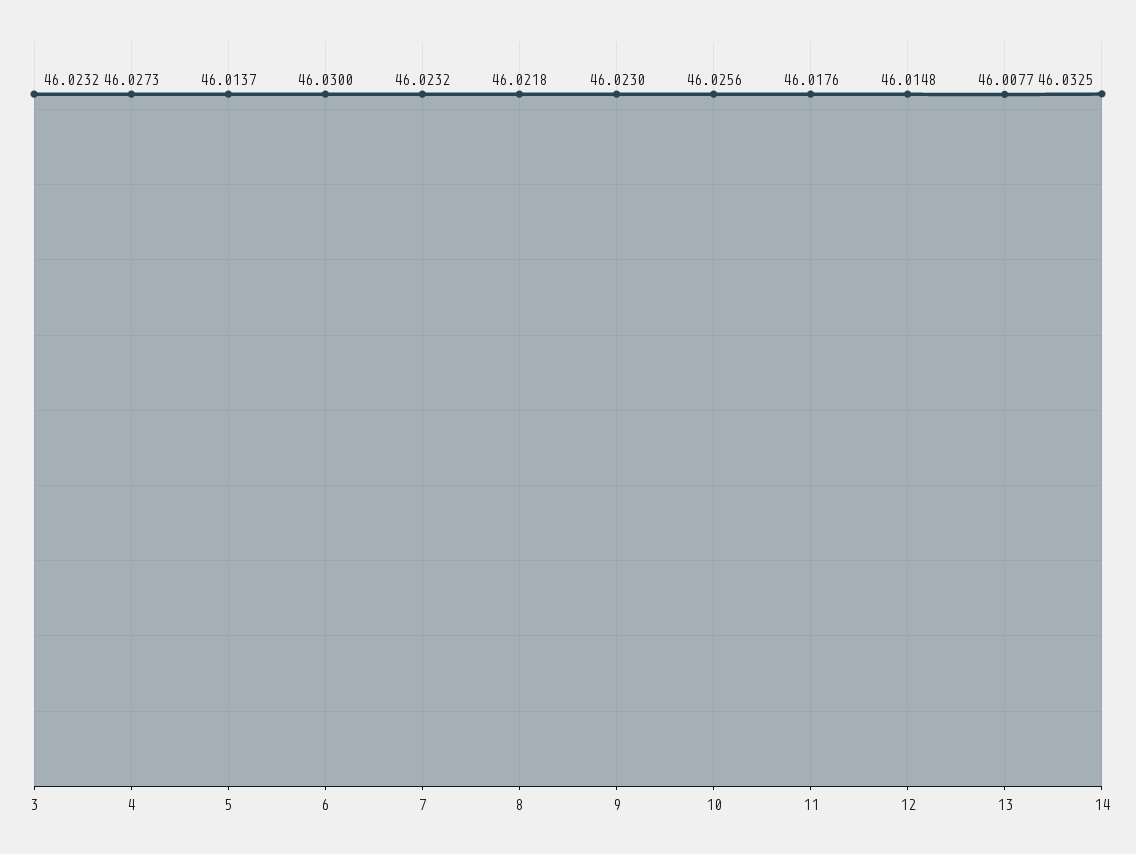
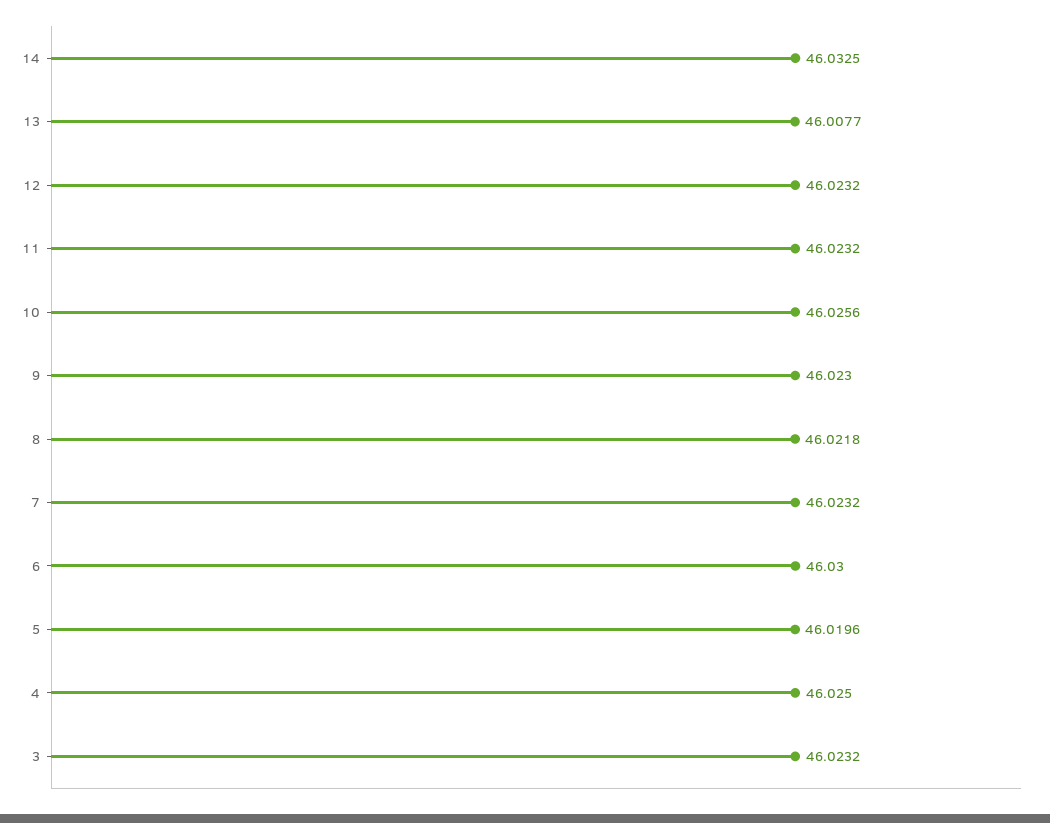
4: 46.0273 -> 46.025
5: 46.0137 -> 46.0196
11: 46.0176 -> 46.0232
12: 46.0148 -> 46.0232

